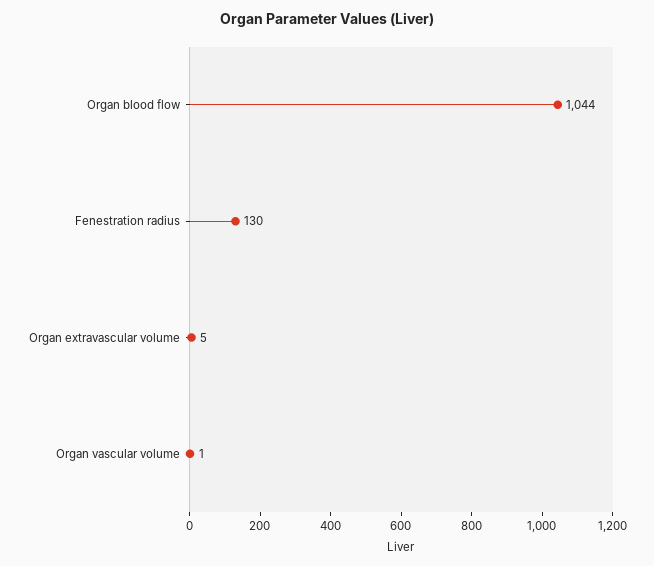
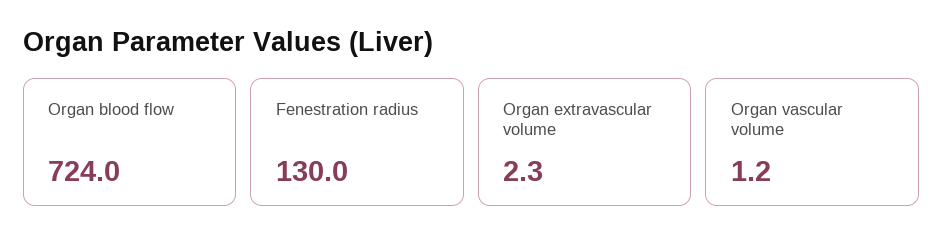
Organ blood flow: 1044 -> 724
Organ extravascular volume: 5 -> 2.3

